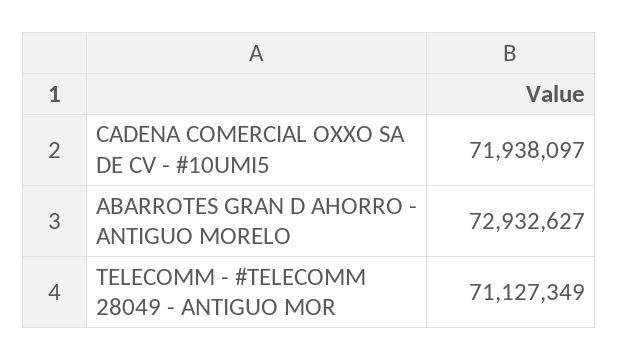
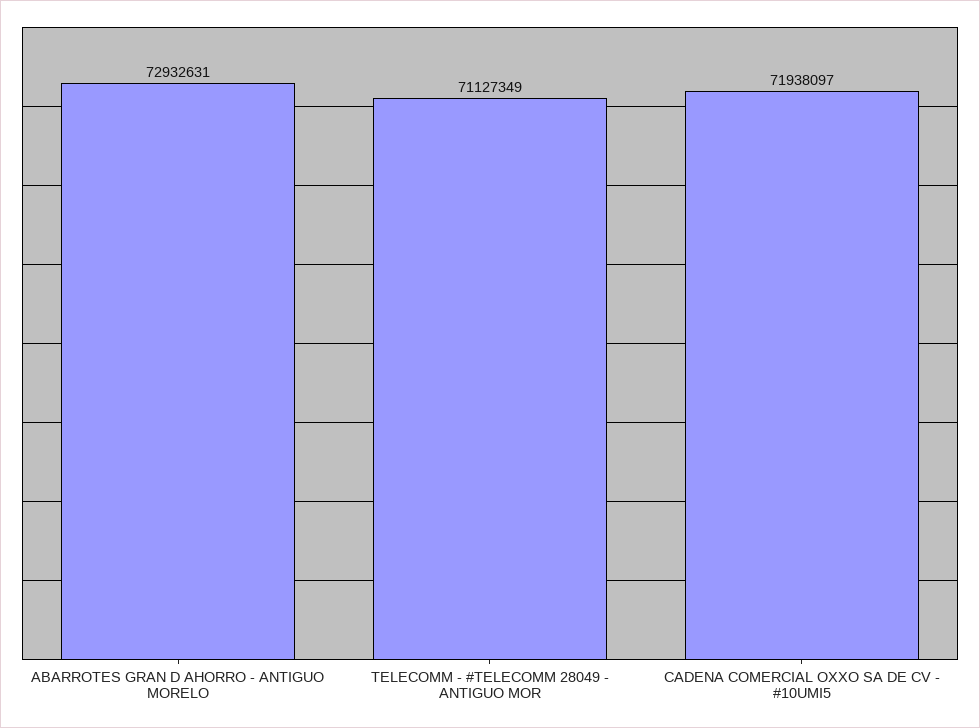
ABARROTES GRAN D AHORRO - ANTIGUO MORELO: 72932627 -> 72932631

